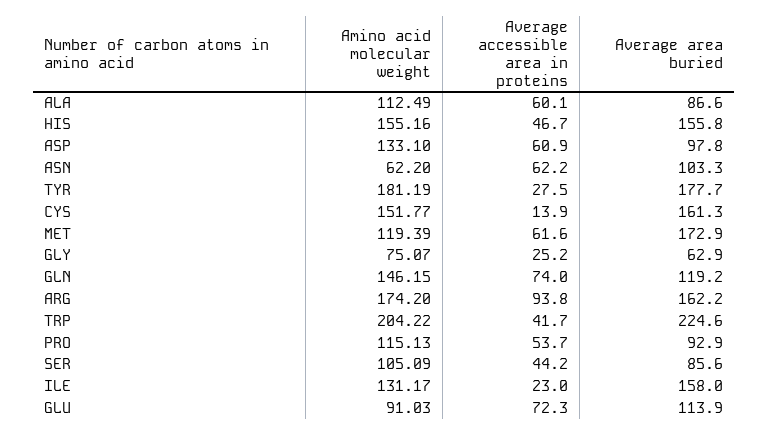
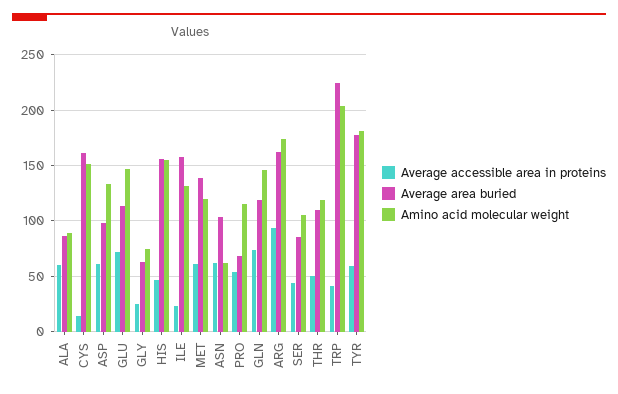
Amino acid molecular weight, ALA: 112.49 -> 90
Average accessible area in proteins, TYR: 27.5 -> 60
Average area buried, MET: 172.9 -> 140
Average area buried, PRO: 92.9 -> 70
Amino acid molecular weight, GLU: 91.03 -> 150
Average accessible area in proteins, THR: none -> 50
Average area buried, THR: none -> 110
Amino acid molecular weight, THR: none -> 120

